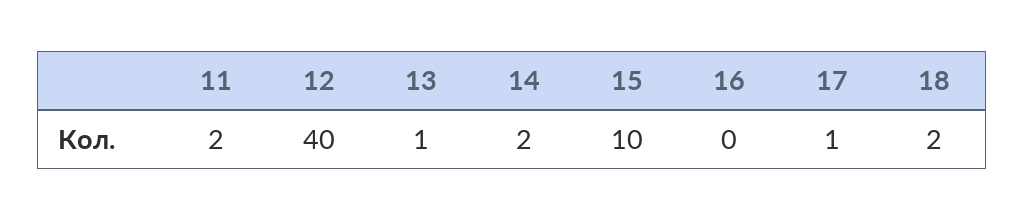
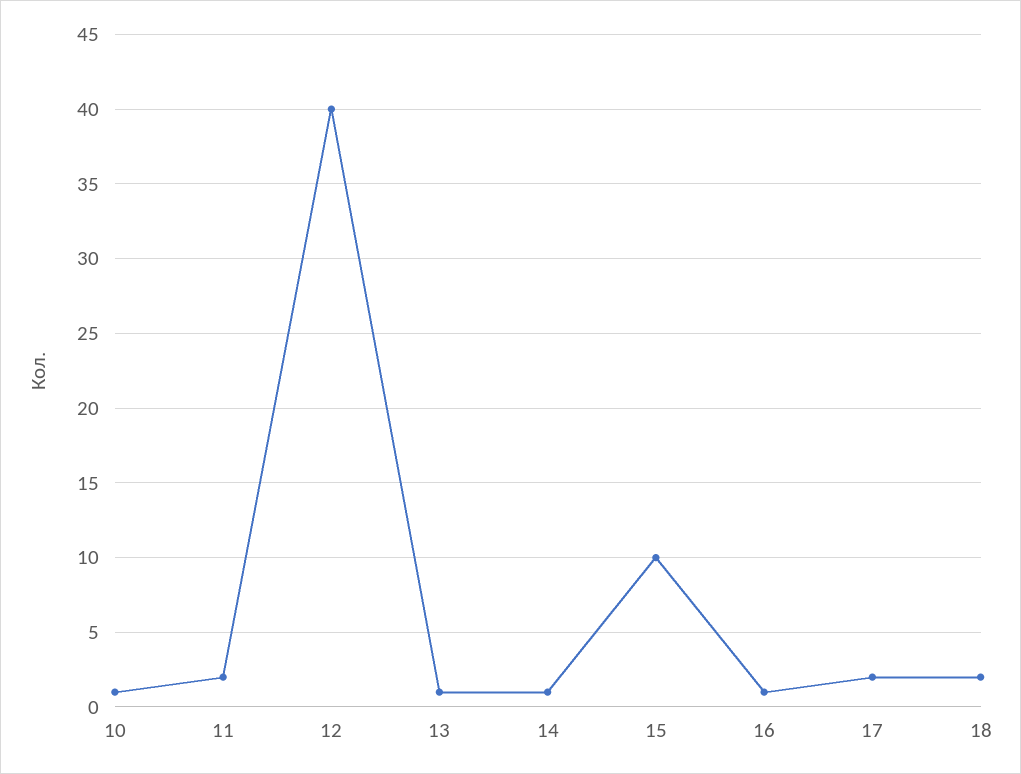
14: 2 -> 1
16: 0 -> 1
17: 1 -> 2
10: none -> 1

